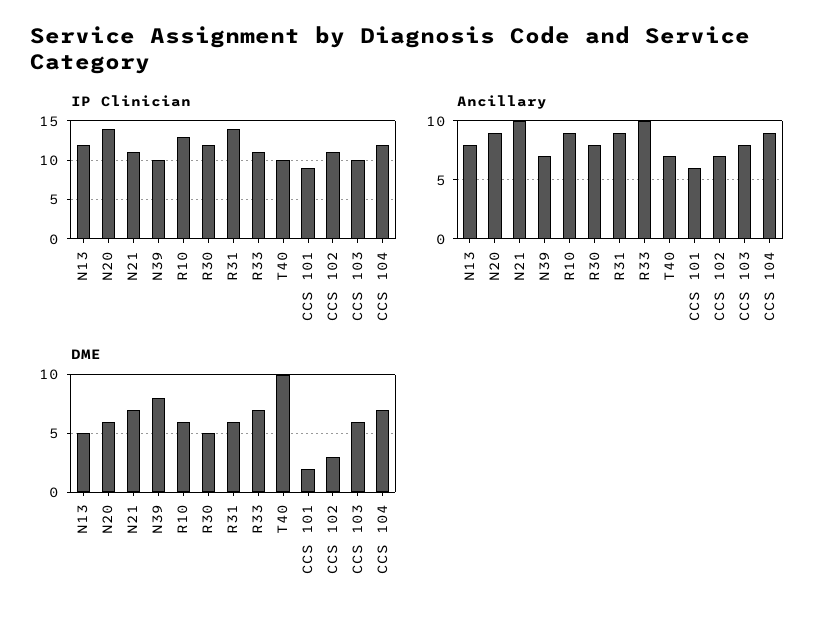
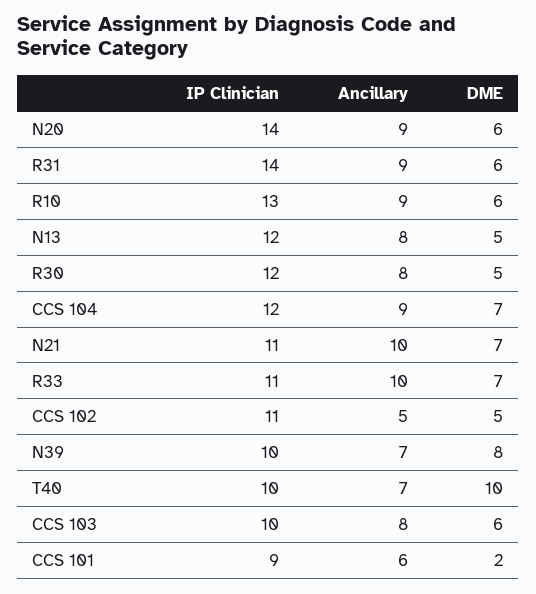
Ancillary, CCS 102: 7 -> 5
DME, CCS 102: 3 -> 5

